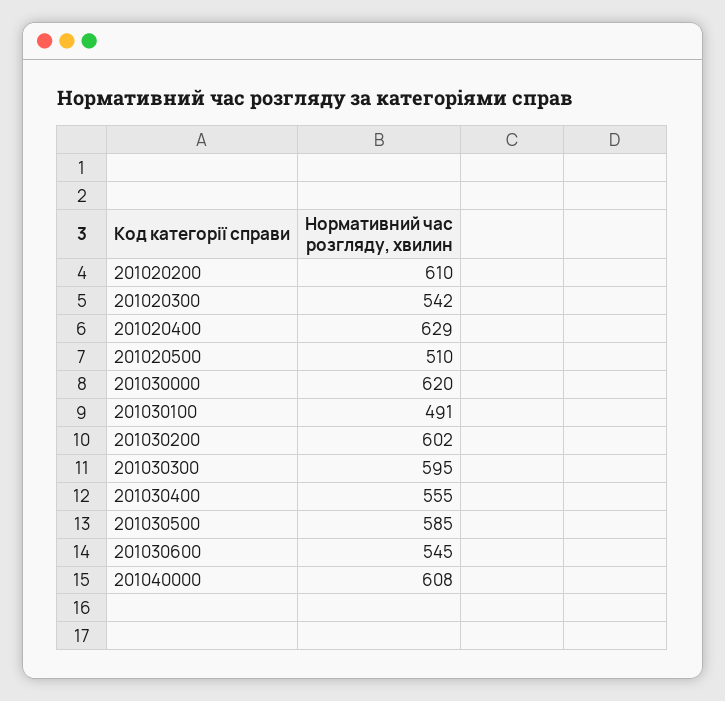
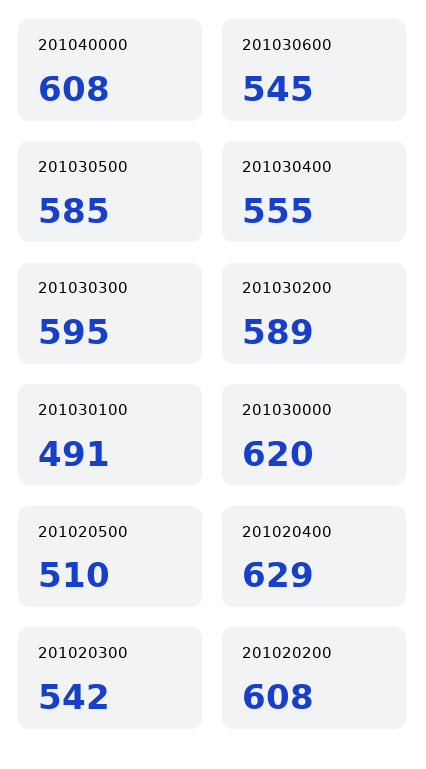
201020200: 610 -> 608
201030200: 602 -> 589

